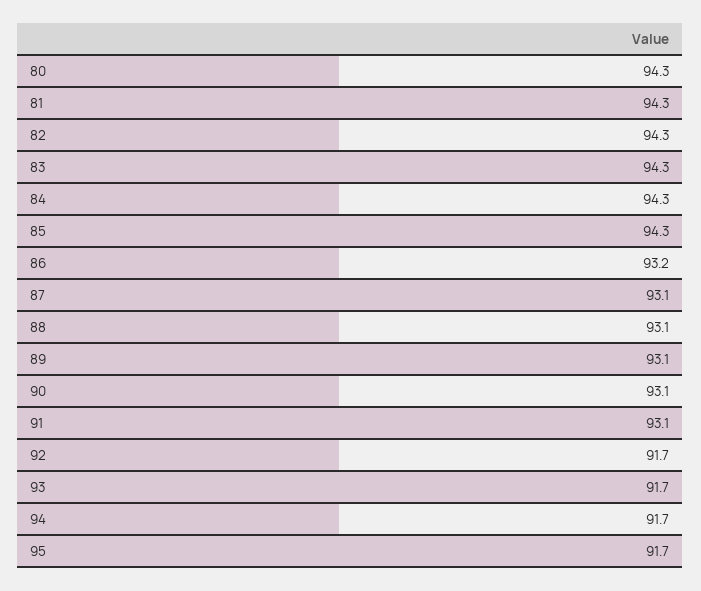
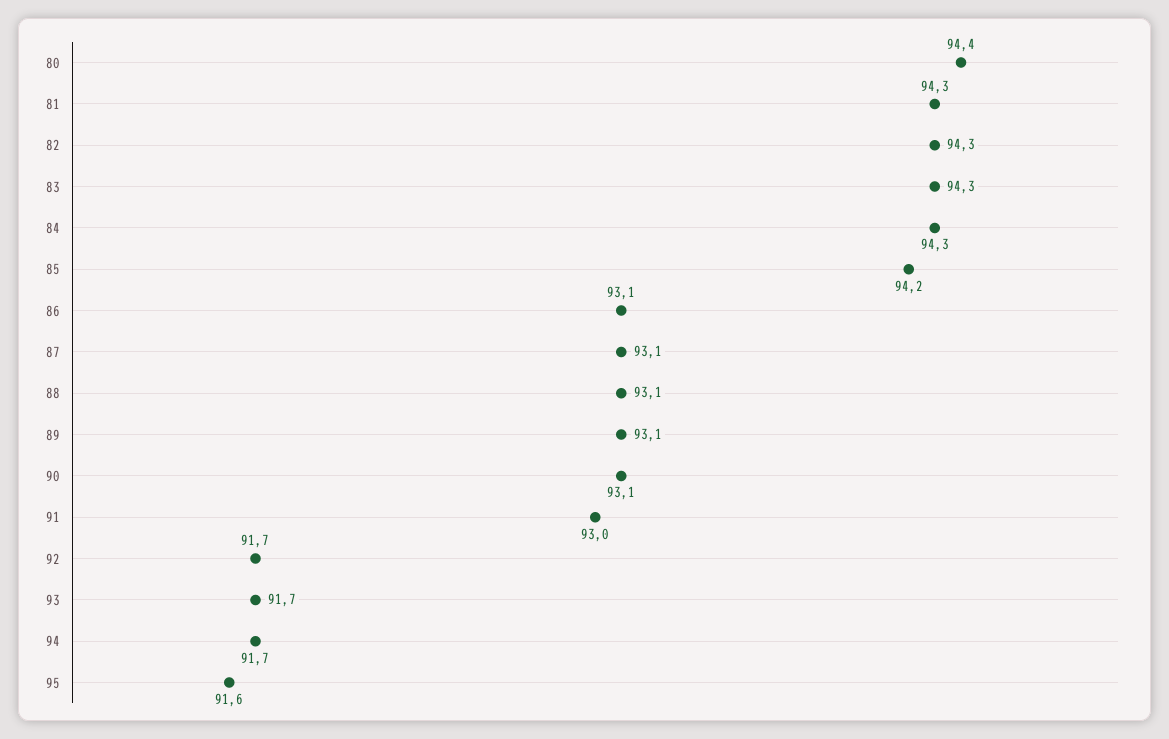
80: 94.3 -> 94.4
85: 94.3 -> 94.2
86: 93.2 -> 93.1
91: 93.1 -> 93
95: 91.7 -> 91.6

